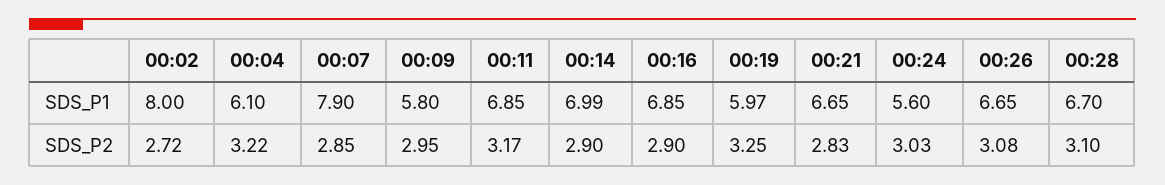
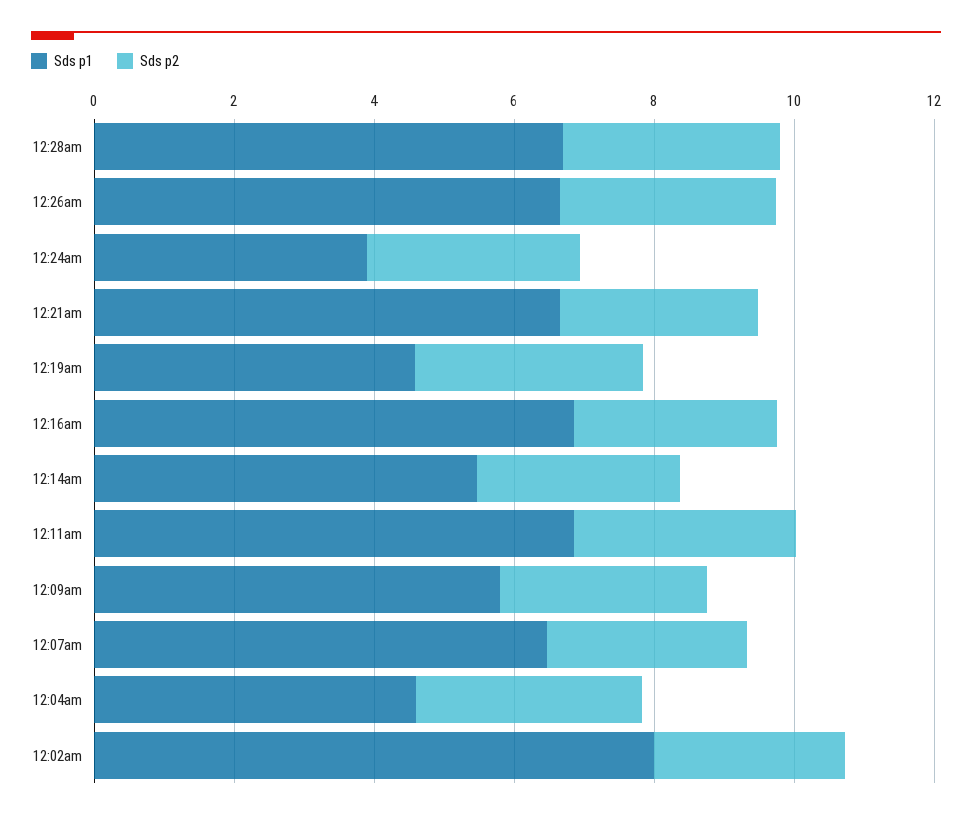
SDS_P1, 00:04: 6.1 -> 4.5
SDS_P1, 00:07: 7.9 -> 6.5
SDS_P1, 00:14: 6.99 -> 5.5
SDS_P1, 00:19: 5.97 -> 4.5
SDS_P1, 00:24: 5.6 -> 4

